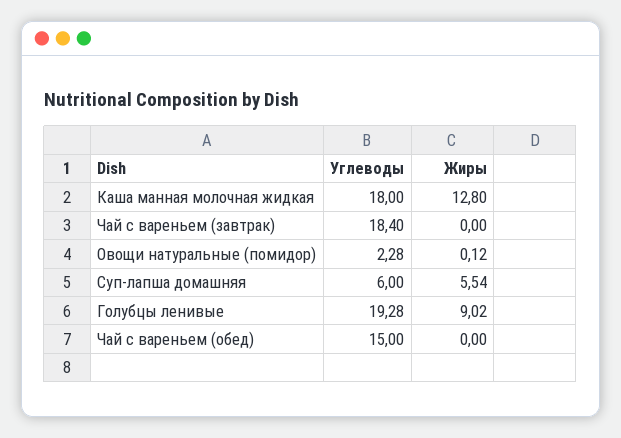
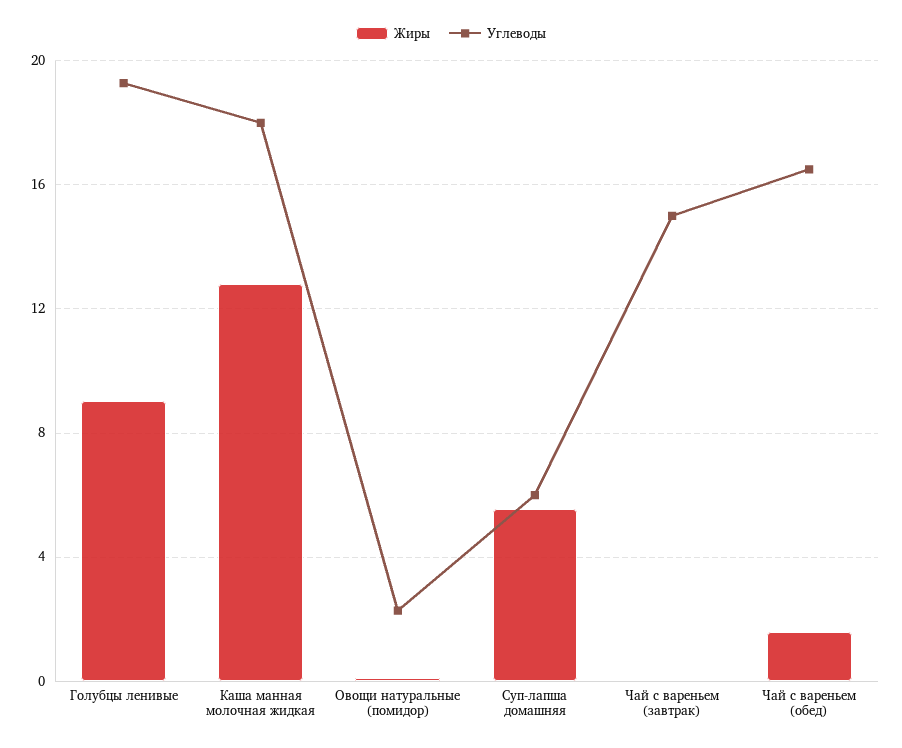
Углеводы, Чай с вареньем (завтрак): 18.4 -> 15
Углеводы, Чай с вареньем (обед): 15 -> 16.5
Жиры, Чай с вареньем (обед): 0 -> 1.5

